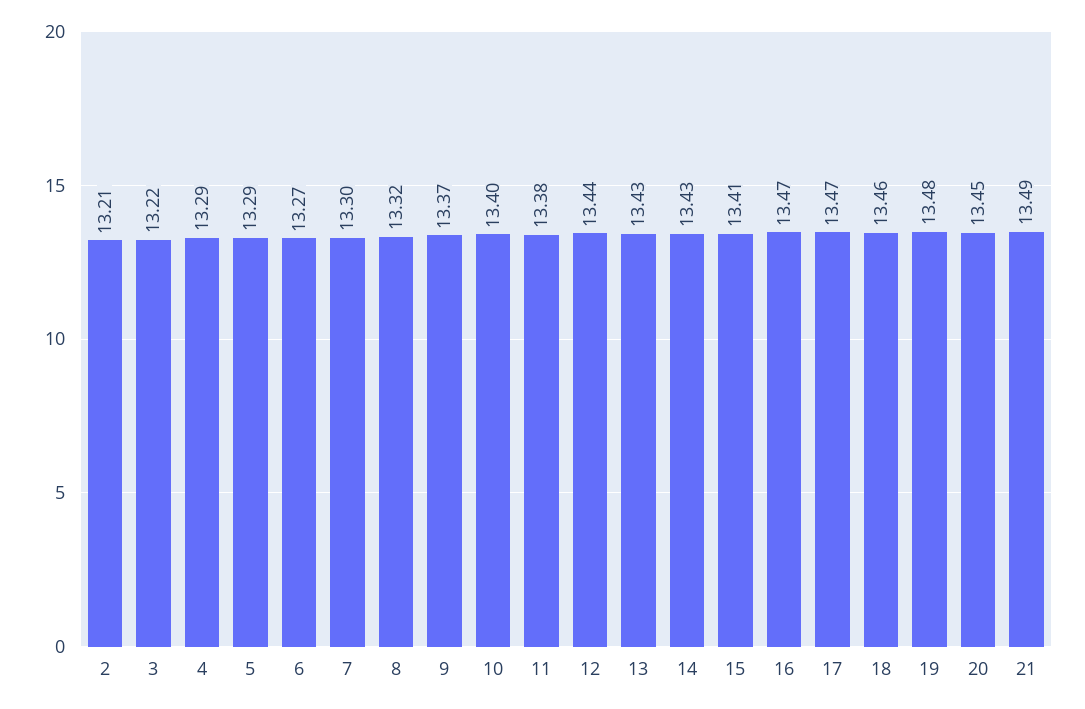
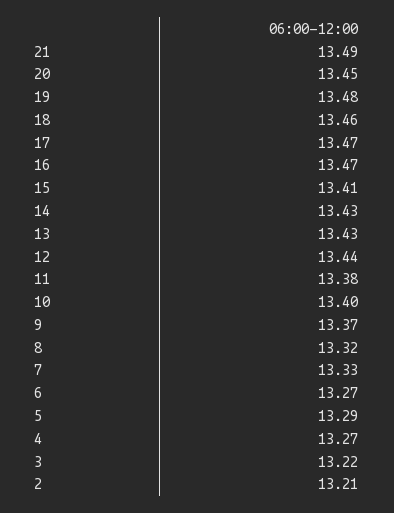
4: 13.29 -> 13.27
7: 13.3 -> 13.33

